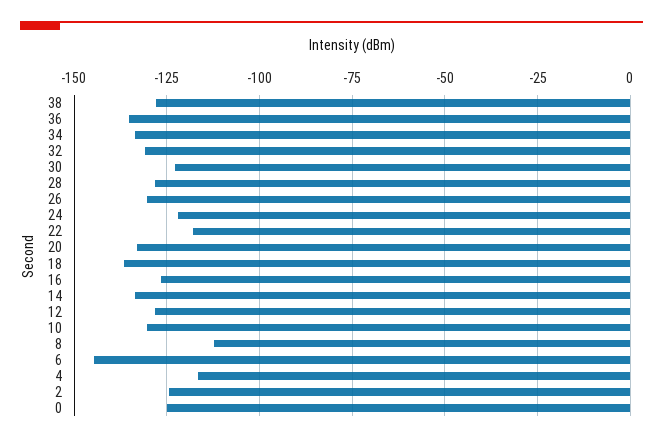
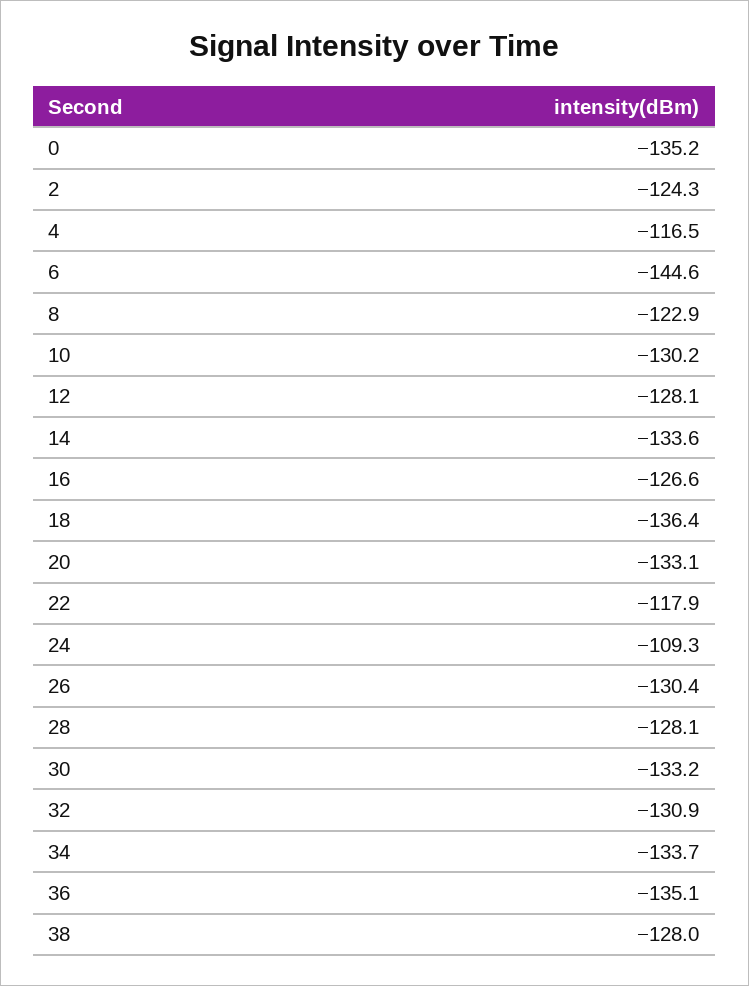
30: -122.5 -> -133.2
24: -122.5 -> -109.3
8: -112.5 -> -122.9
0: -125 -> -135.2

